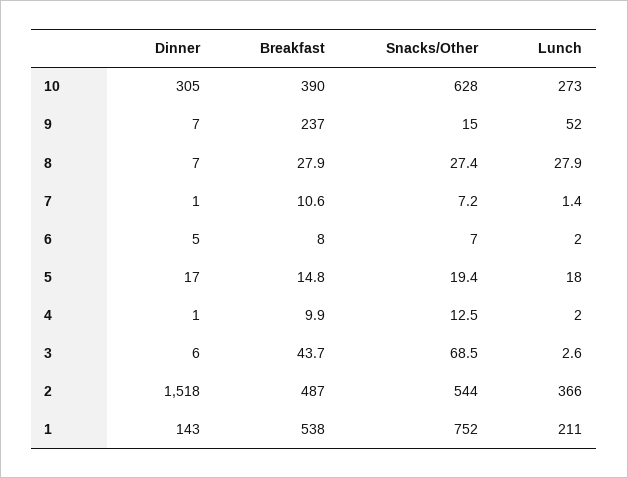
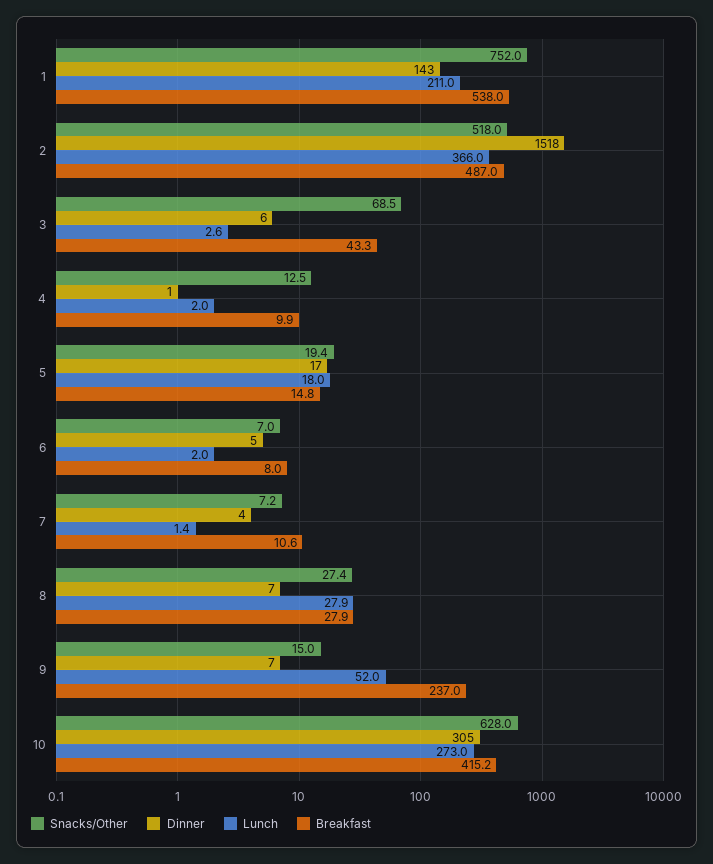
Breakfast, 10: 390 -> 415.2
Dinner, 7: 1 -> 4
Breakfast, 3: 43.7 -> 43.3
Snacks/Other, 2: 544 -> 518

